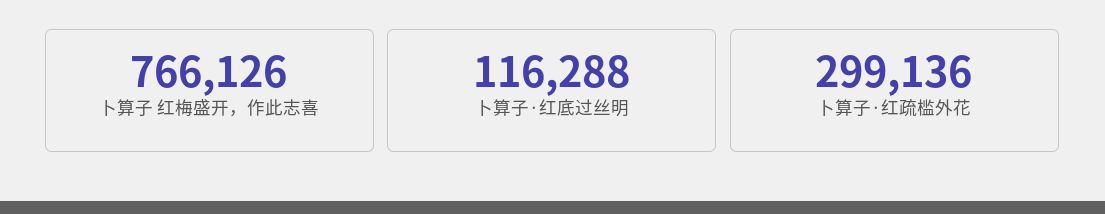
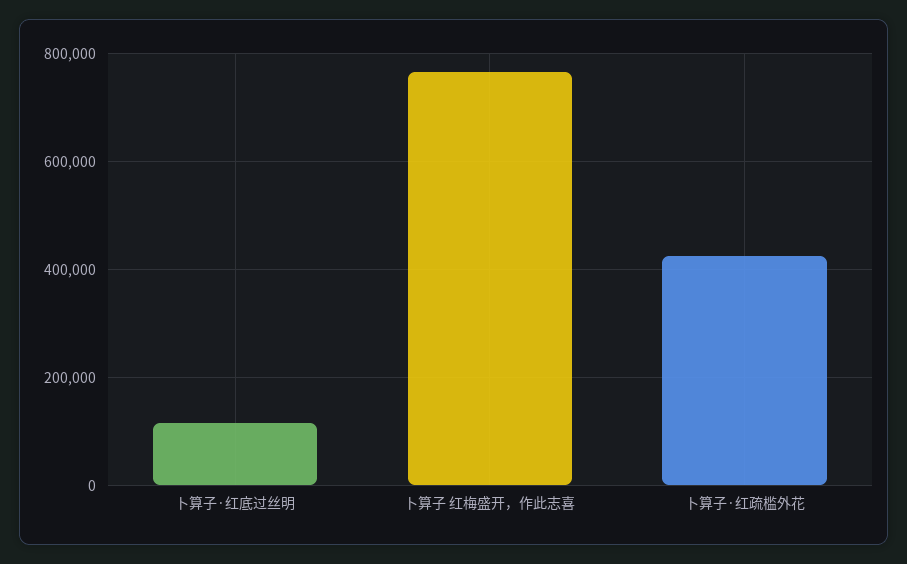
卜算子·红疏槛外花: 299136 -> 420000

